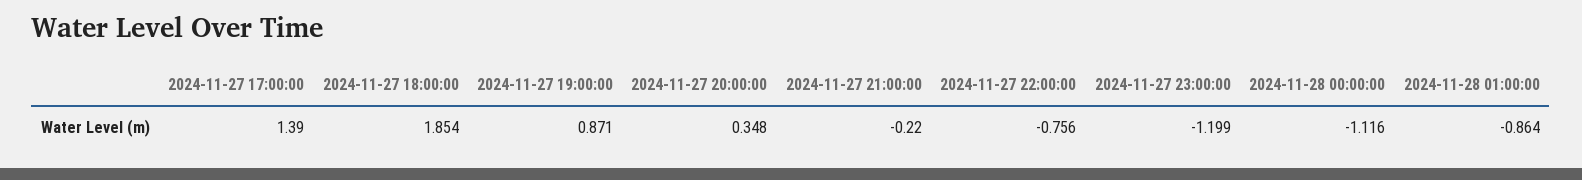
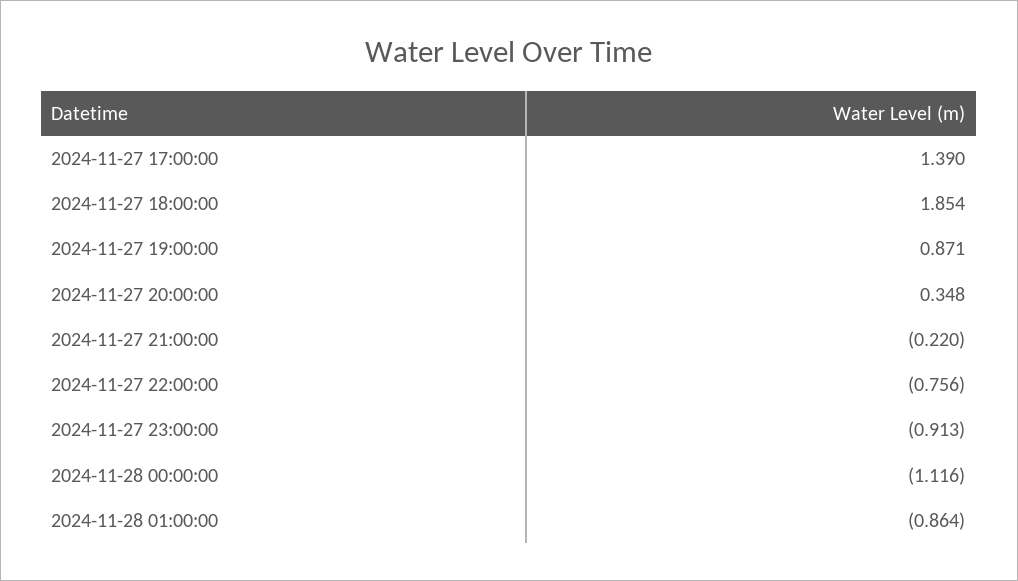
2024-11-27 23:00:00: -1.199 -> -0.913

